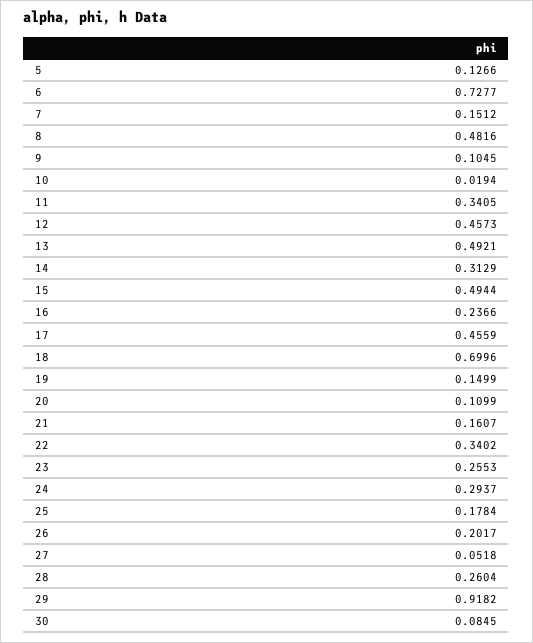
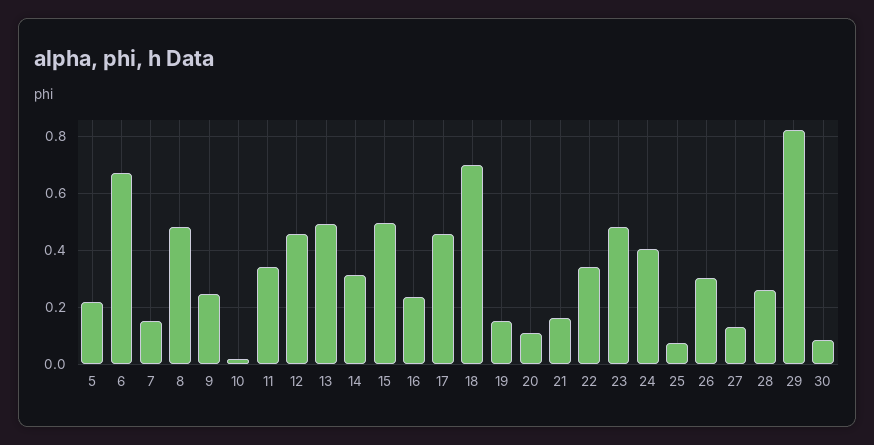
5: 0.1266 -> 0.225
6: 0.7277 -> 0.675
9: 0.1045 -> 0.25
23: 0.2553 -> 0.475
24: 0.2937 -> 0.4
25: 0.1784 -> 0.075
26: 0.2017 -> 0.3
27: 0.0518 -> 0.125
29: 0.9182 -> 0.825

